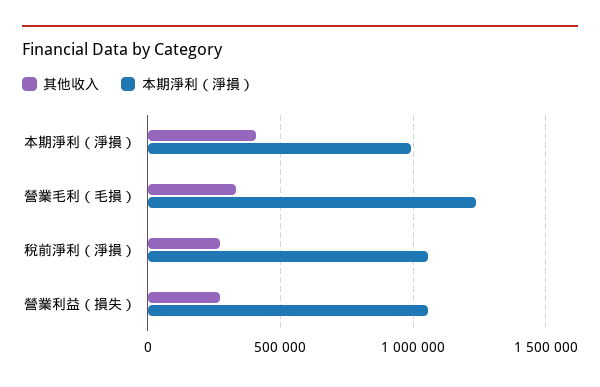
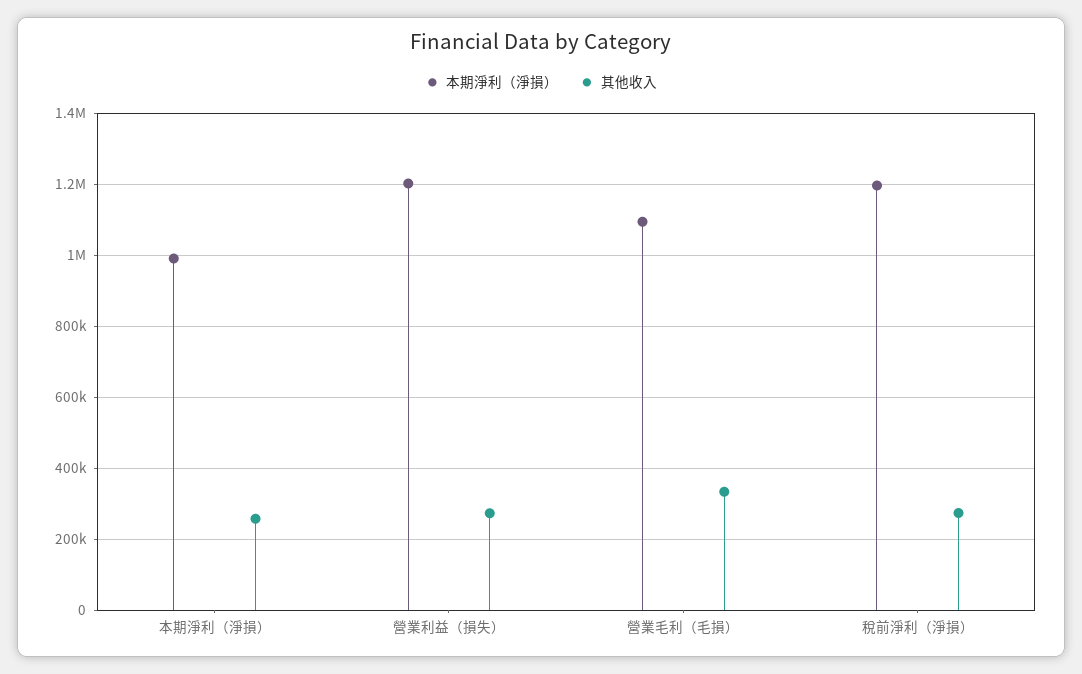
其他收入, 本期淨利（淨損）: 400000 -> 260000
本期淨利（淨損）, 營業毛利（毛損）: 1250000 -> 1100000
本期淨利（淨損）, 稅前淨利（淨損）: 1050000 -> 1200000
本期淨利（淨損）, 營業利益（損失）: 1050000 -> 1200000

